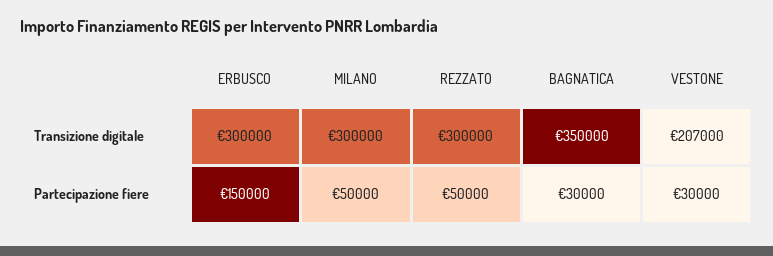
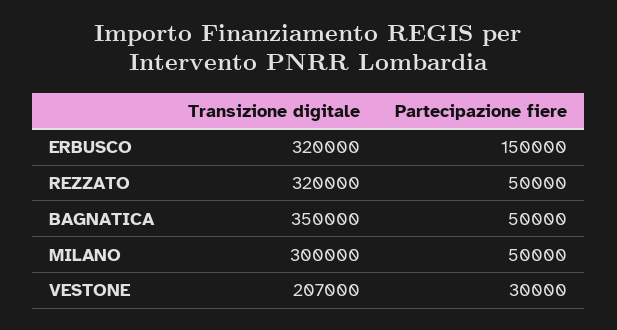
ERBUSCO, Transizione digitale: 300000 -> 320000
REZZATO, Transizione digitale: 300000 -> 320000
BAGNATICA, Partecipazione fiere: 30000 -> 50000

